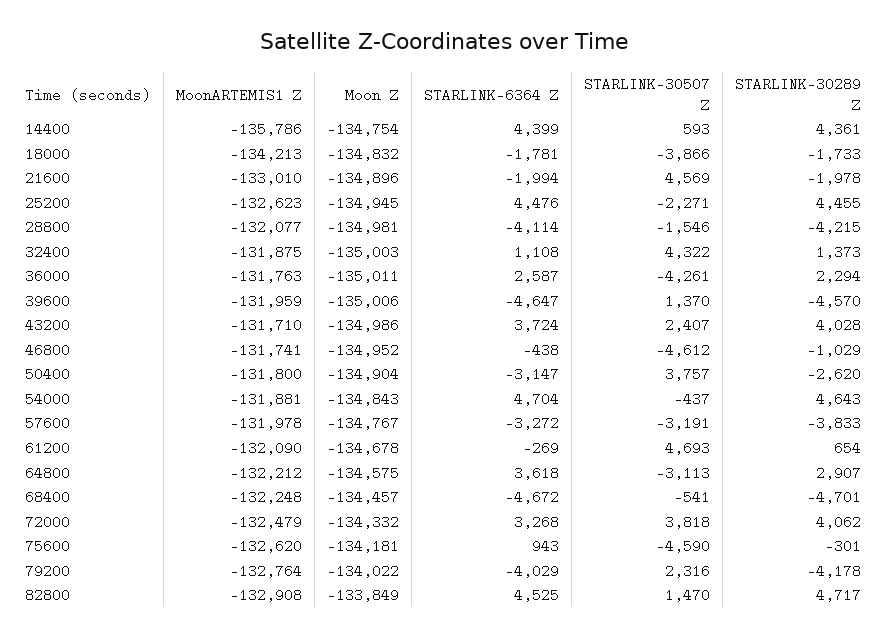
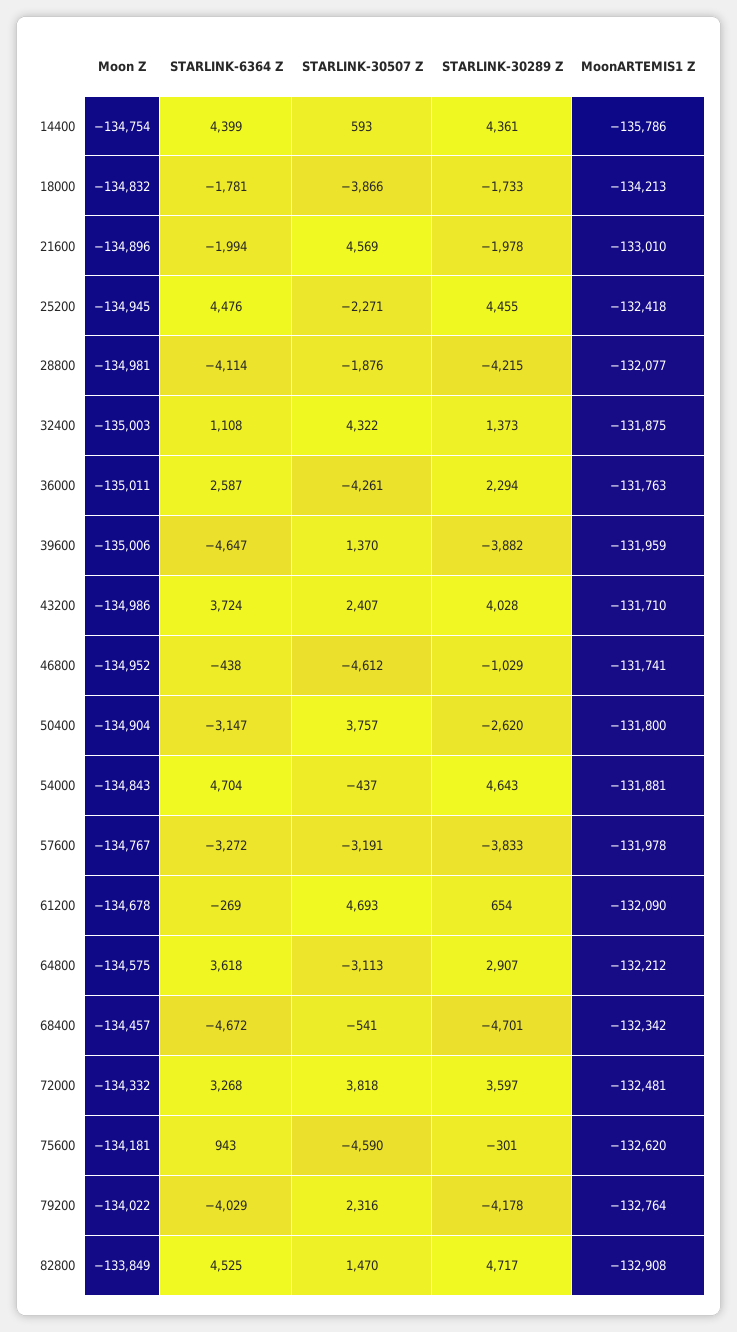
MoonARTEMIS1 Z, 25200: -132623 -> -132418
STARLINK-30507 Z, 28800: -1546 -> -1876
STARLINK-30289 Z, 39600: -4570 -> -3882
MoonARTEMIS1 Z, 68400: -132248 -> -132342
MoonARTEMIS1 Z, 72000: -132479 -> -132481
STARLINK-30289 Z, 72000: 4062 -> 3597

